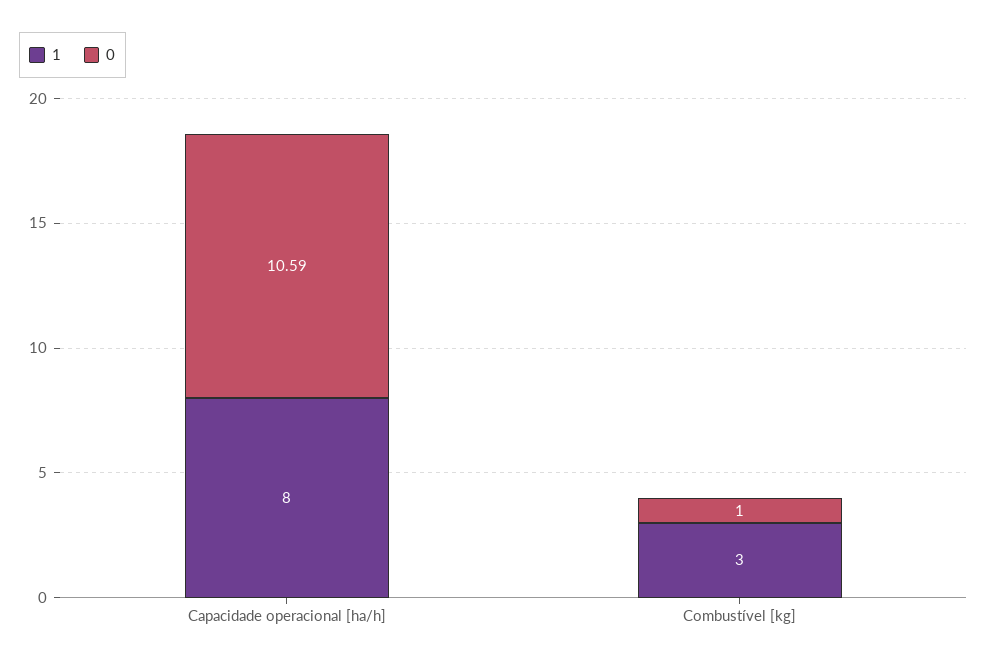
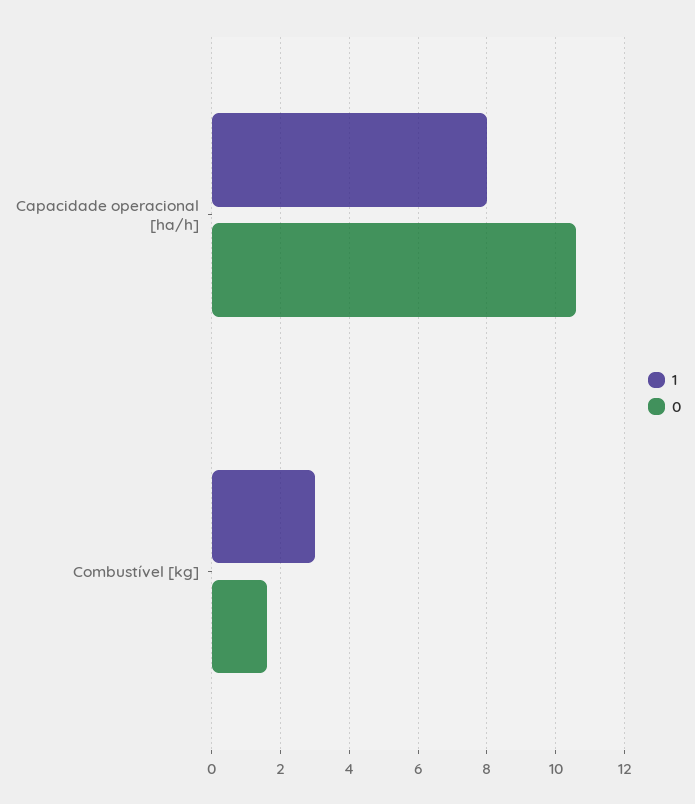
0, Combustível [kg]: 1 -> 1.6

